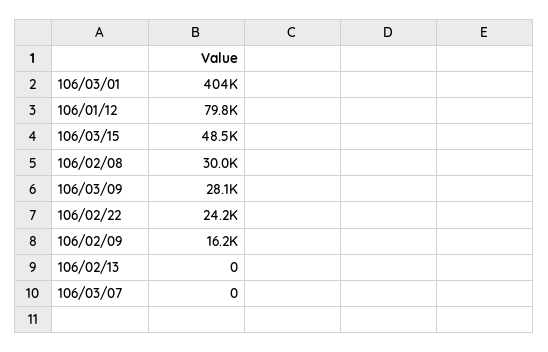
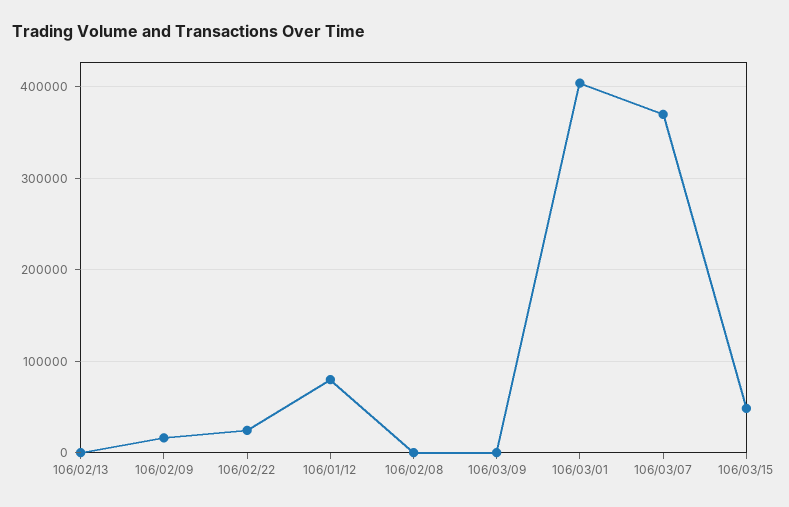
106/02/08: 30000 -> 0
106/03/09: 28100 -> 0
106/03/07: 0 -> 370000

